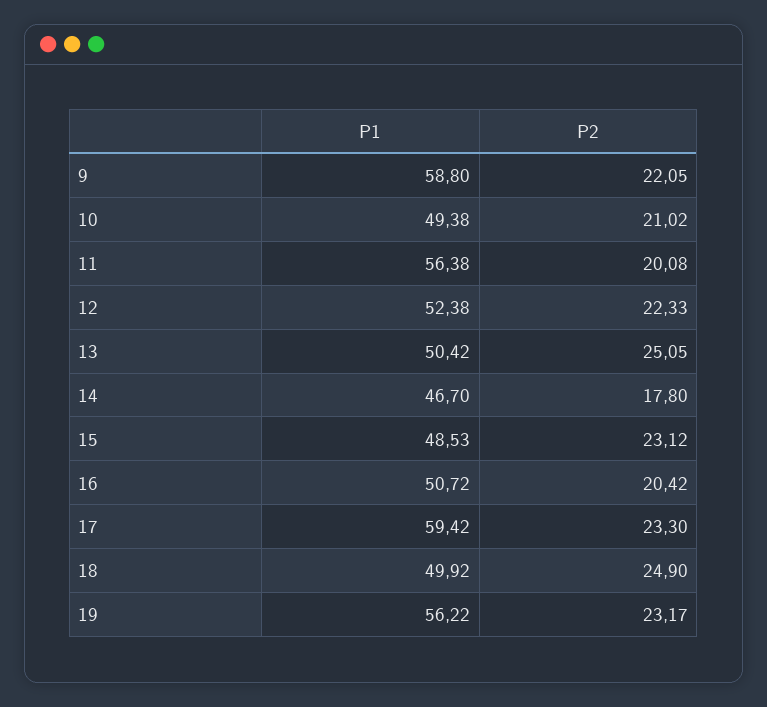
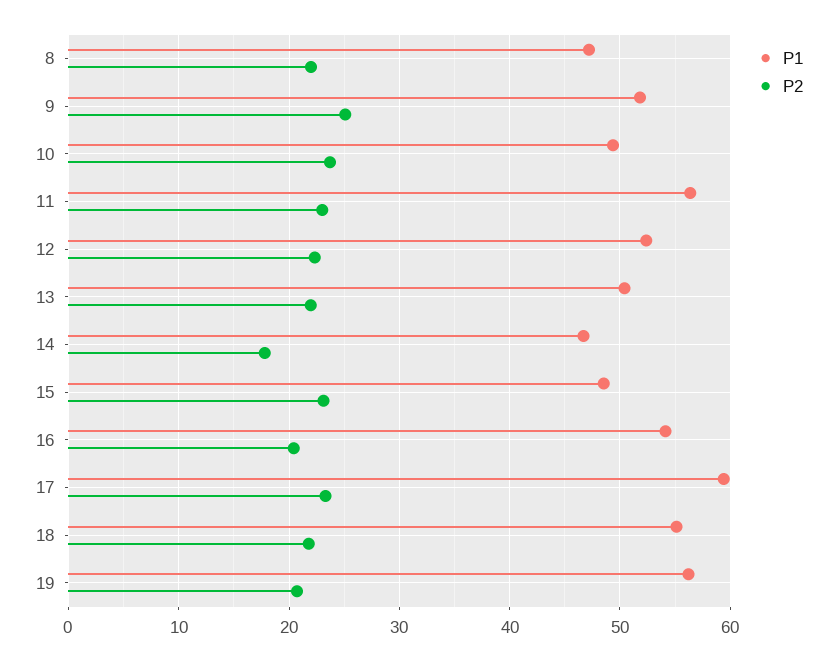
P1, 9: 58.8 -> 52
P2, 9: 22.05 -> 25
P2, 10: 21.02 -> 24
P2, 11: 20.08 -> 23
P2, 13: 25.05 -> 22
P1, 16: 50.72 -> 54
P1, 18: 49.92 -> 55
P2, 18: 24.9 -> 22
P2, 19: 23.17 -> 21
P1, 8: none -> 47
P2, 8: none -> 22

